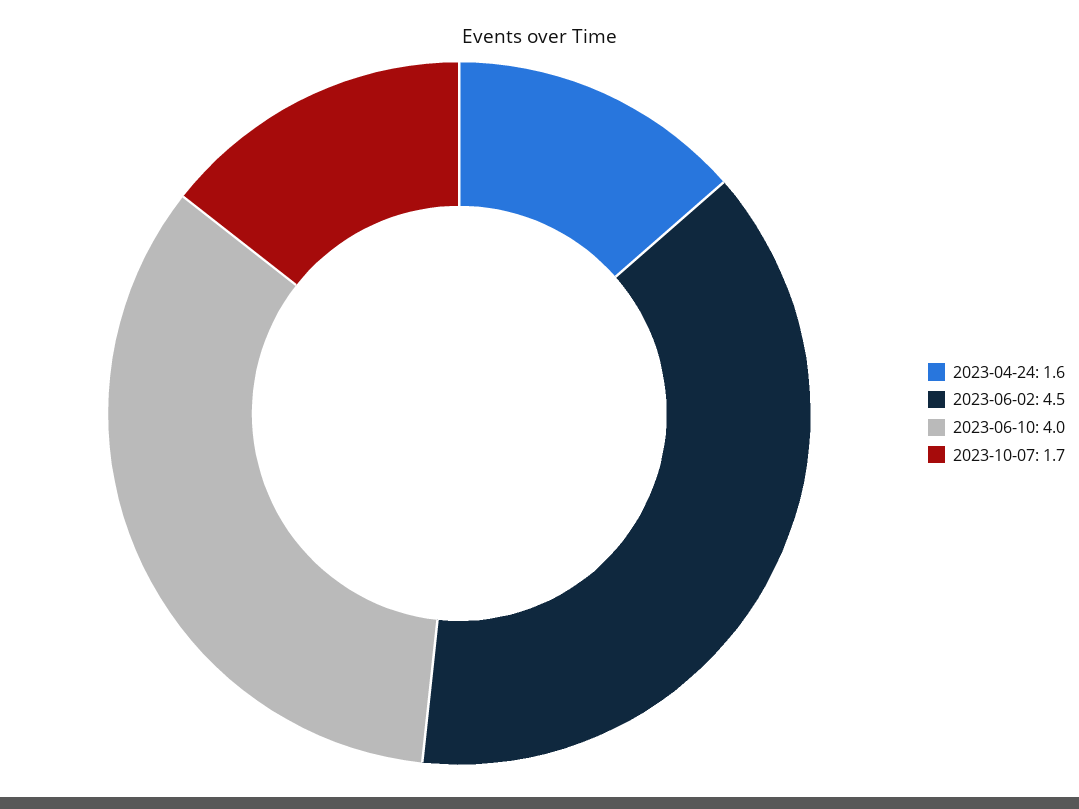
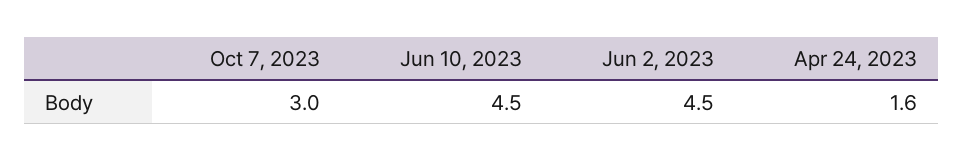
2023-06-10: 4 -> 4.5
2023-10-07: 1.7 -> 3

